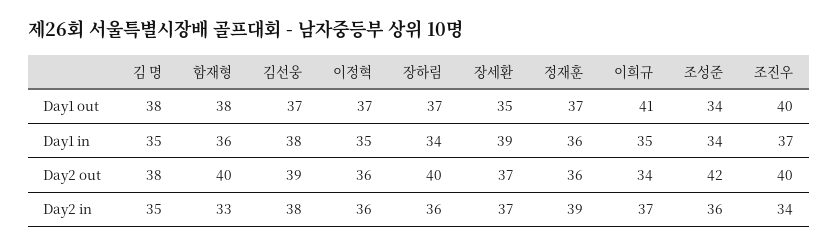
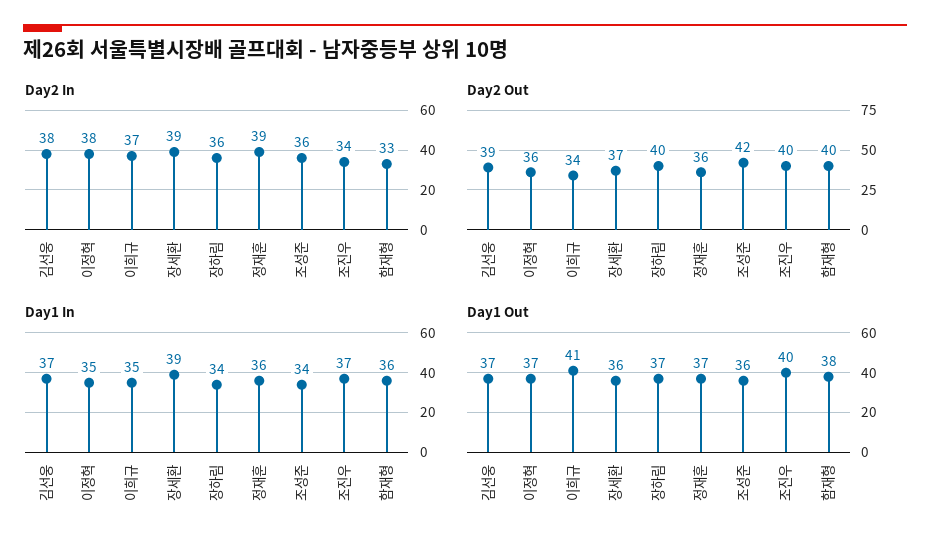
Day1 out, 김 명: 38 -> none
Day1 out, 장세환: 35 -> 36
Day1 out, 조성준: 34 -> 36
Day1 in, 김 명: 35 -> none
Day1 in, 김선웅: 38 -> 37
Day2 out, 김 명: 38 -> none
Day2 in, 김 명: 35 -> none
Day2 in, 이정혁: 36 -> 38
Day2 in, 장세환: 37 -> 39

